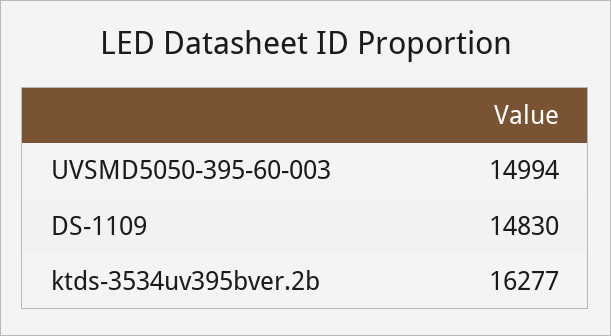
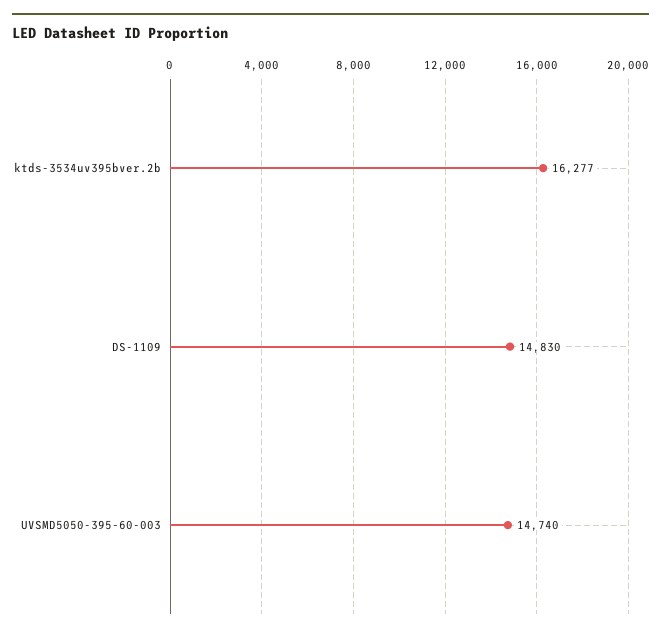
UVSMD5050-395-60-003: 14994 -> 14740

